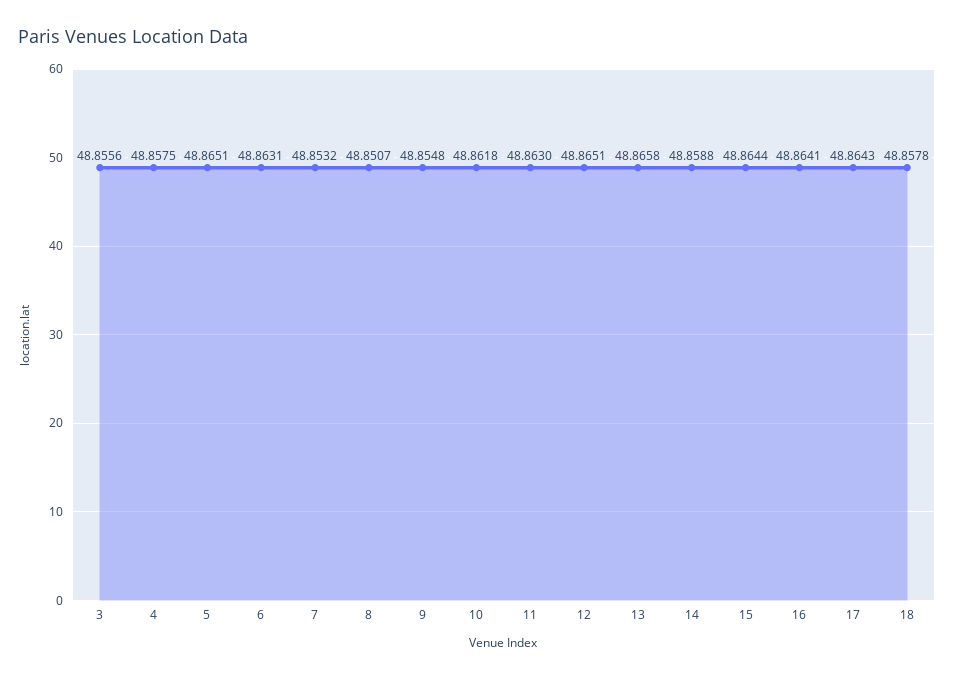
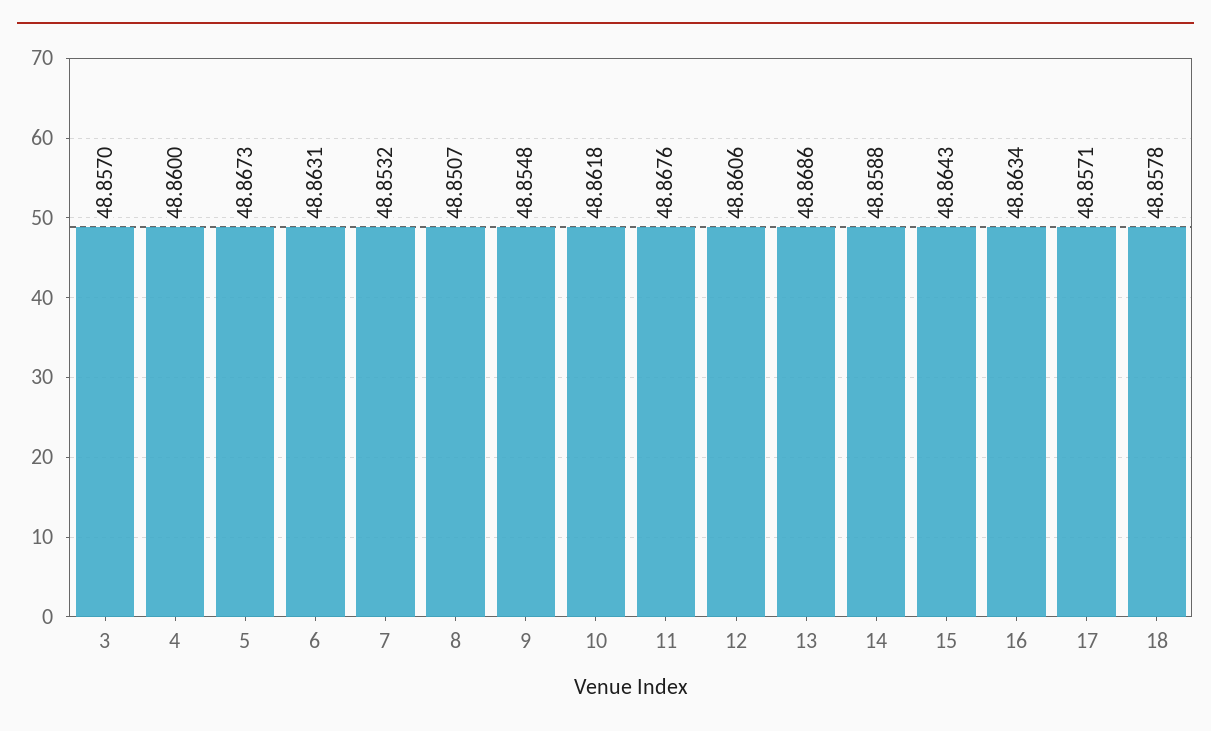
3: 48.8556 -> 48.857
4: 48.8575 -> 48.86
5: 48.8651 -> 48.8673
11: 48.863 -> 48.8676
12: 48.8651 -> 48.8606
13: 48.8658 -> 48.8686
15: 48.8644 -> 48.8643
16: 48.8641 -> 48.8634
17: 48.8643 -> 48.8571

